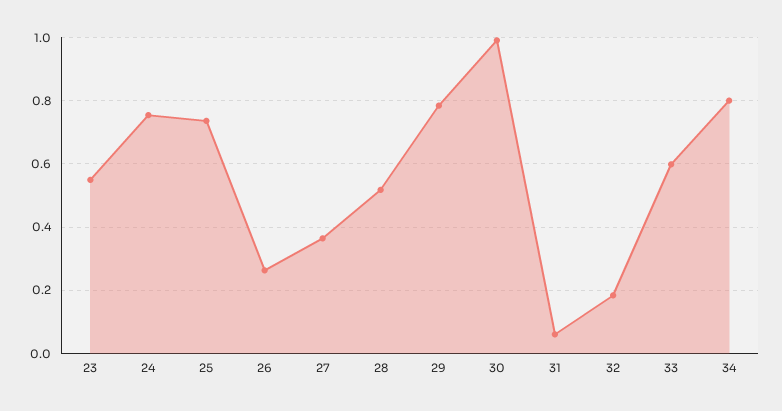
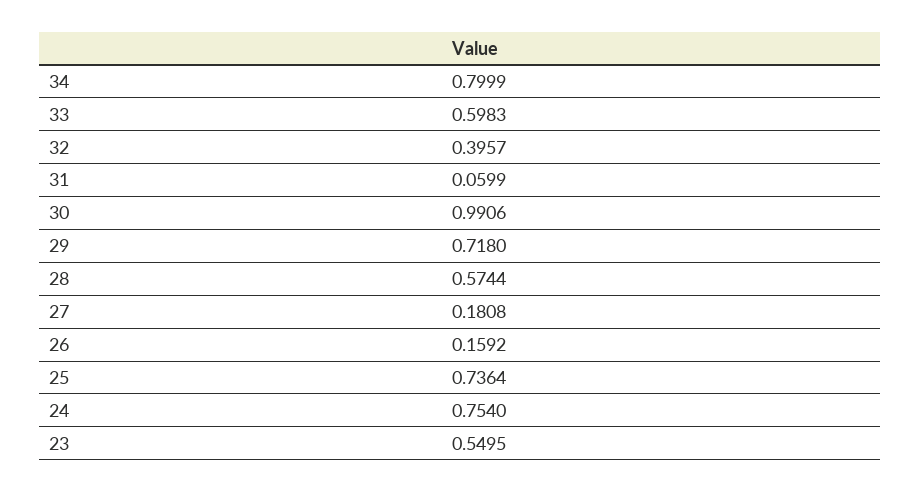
26: 0.26 -> 0.1592
27: 0.36 -> 0.1808
28: 0.52 -> 0.5744
29: 0.78 -> 0.718
32: 0.18 -> 0.3957

